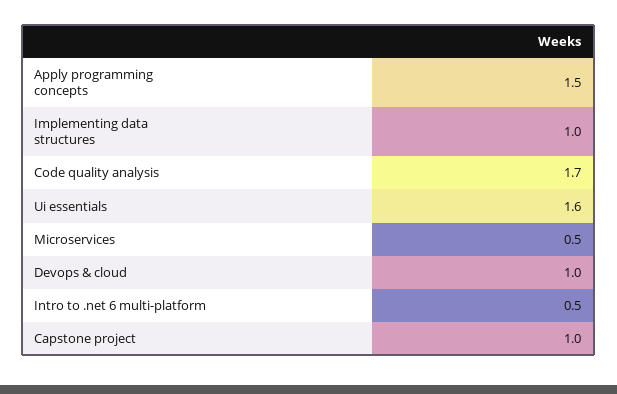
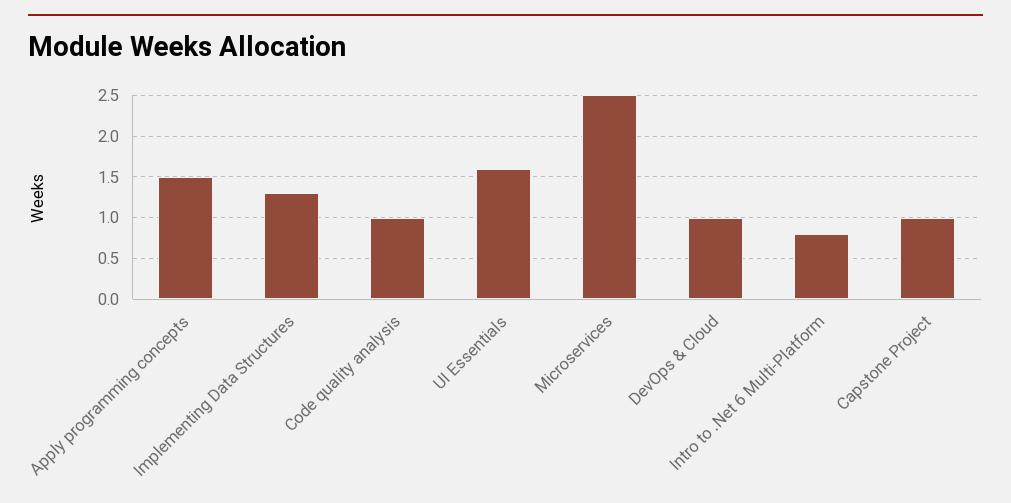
Implementing data structures: 1 -> 1.3
Code quality analysis: 1.7 -> 1
Microservices: 0.5 -> 2.5
Intro to .net 6 multi-platform: 0.5 -> 0.8

